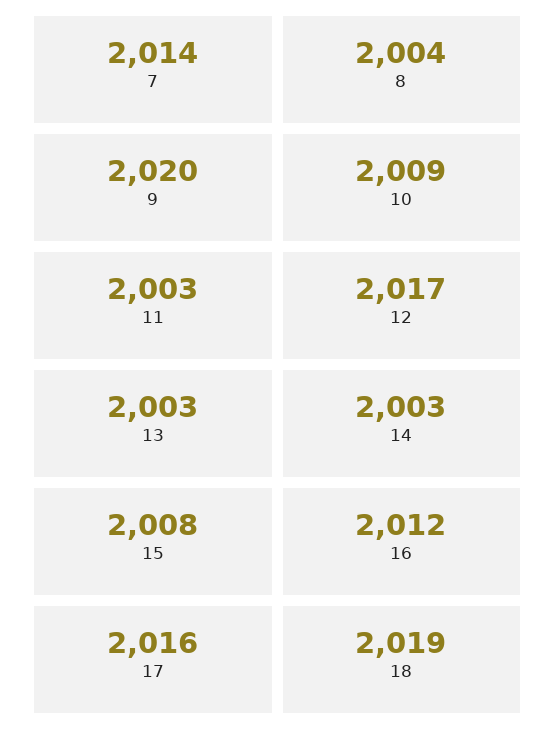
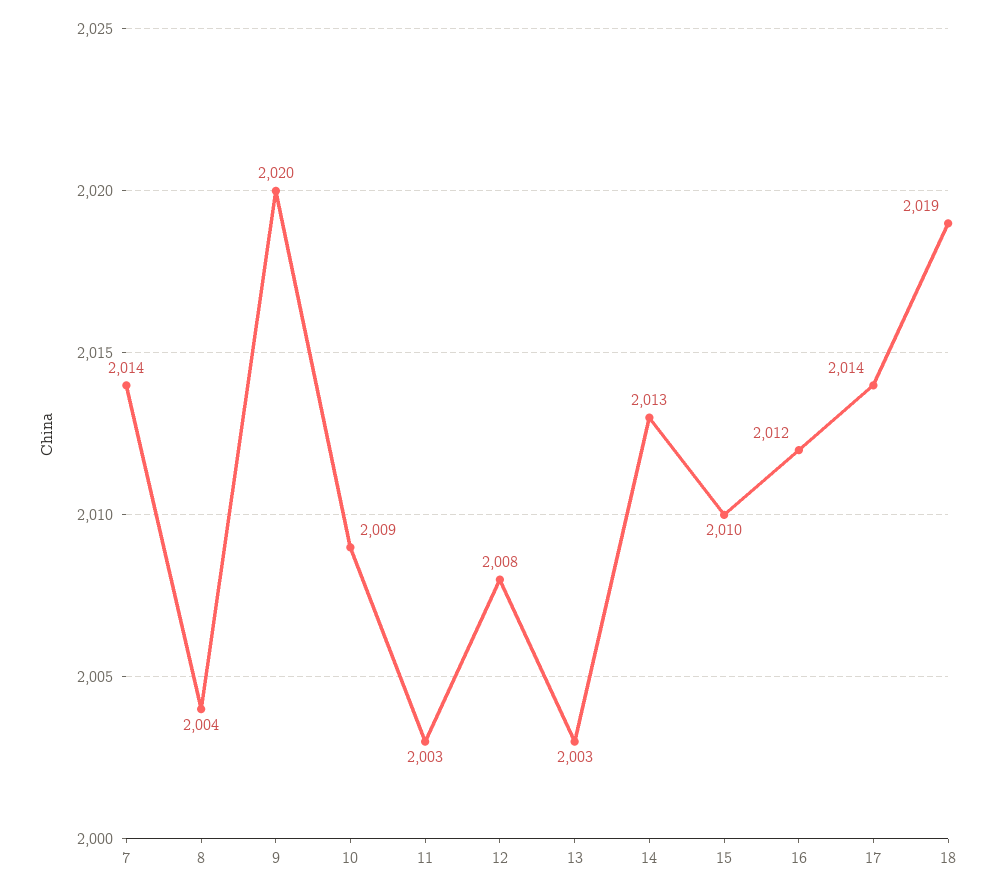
12: 2017 -> 2008
14: 2003 -> 2013
15: 2008 -> 2010
17: 2016 -> 2014

